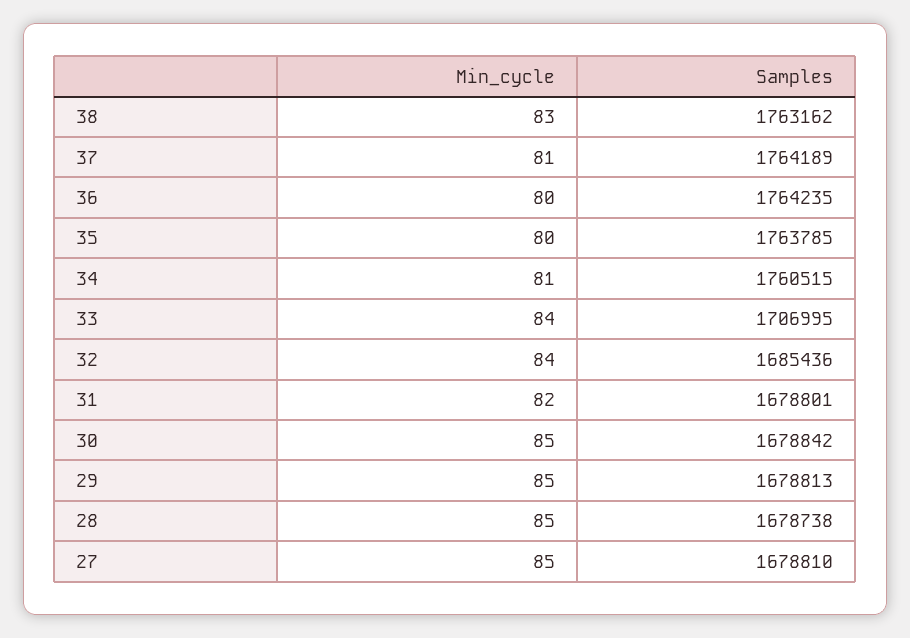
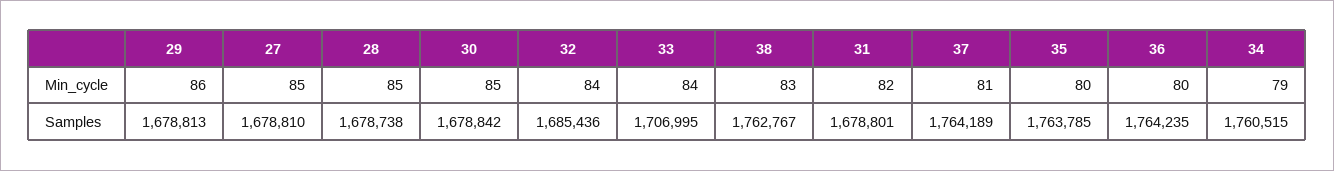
Samples, 38: 1763162 -> 1762767
Min_cycle, 34: 81 -> 79
Min_cycle, 29: 85 -> 86

